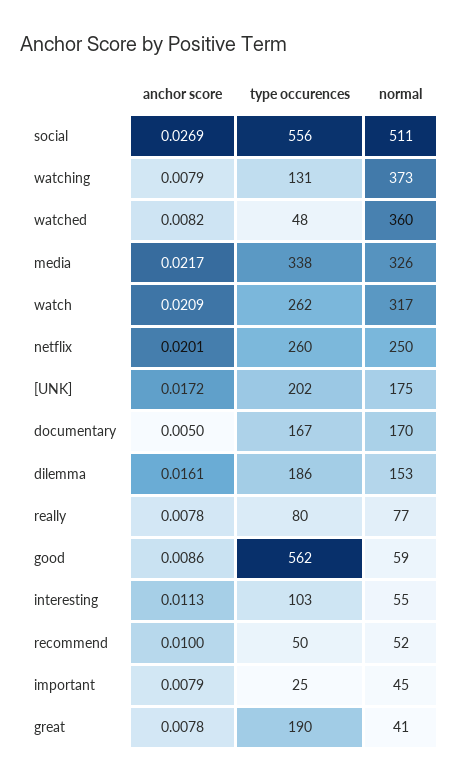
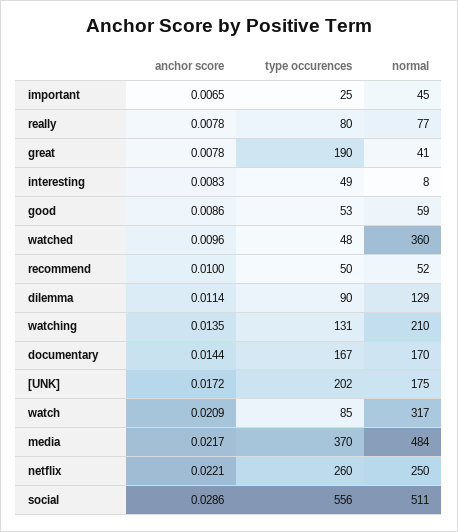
anchor score, social: 0.0269 -> 0.0286
anchor score, watching: 0.0079 -> 0.0135
normal, watching: 373 -> 210
anchor score, watched: 0.0082 -> 0.0096
type occurences, media: 338 -> 370
normal, media: 326 -> 484
type occurences, watch: 262 -> 85
anchor score, netflix: 0.0201 -> 0.0221
anchor score, documentary: 0.005 -> 0.0144
anchor score, dilemma: 0.0161 -> 0.0114
type occurences, dilemma: 186 -> 90
normal, dilemma: 153 -> 129
type occurences, good: 562 -> 53
anchor score, interesting: 0.0113 -> 0.0083
type occurences, interesting: 103 -> 49
normal, interesting: 55 -> 8
anchor score, important: 0.0079 -> 0.0065

